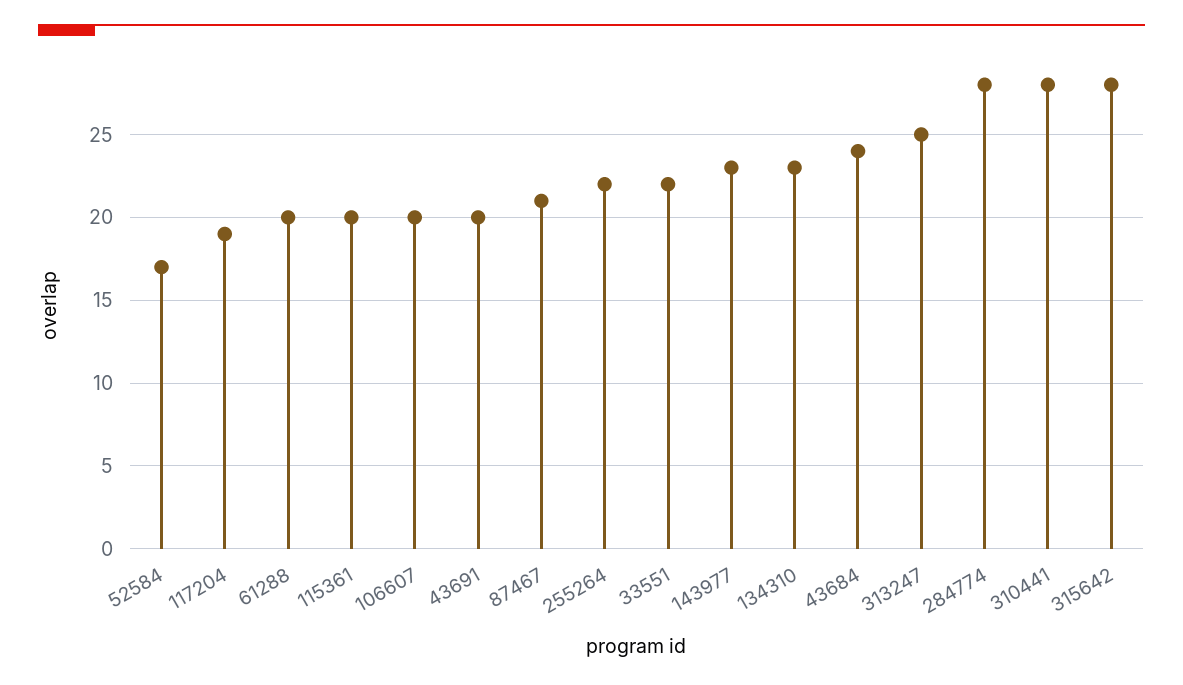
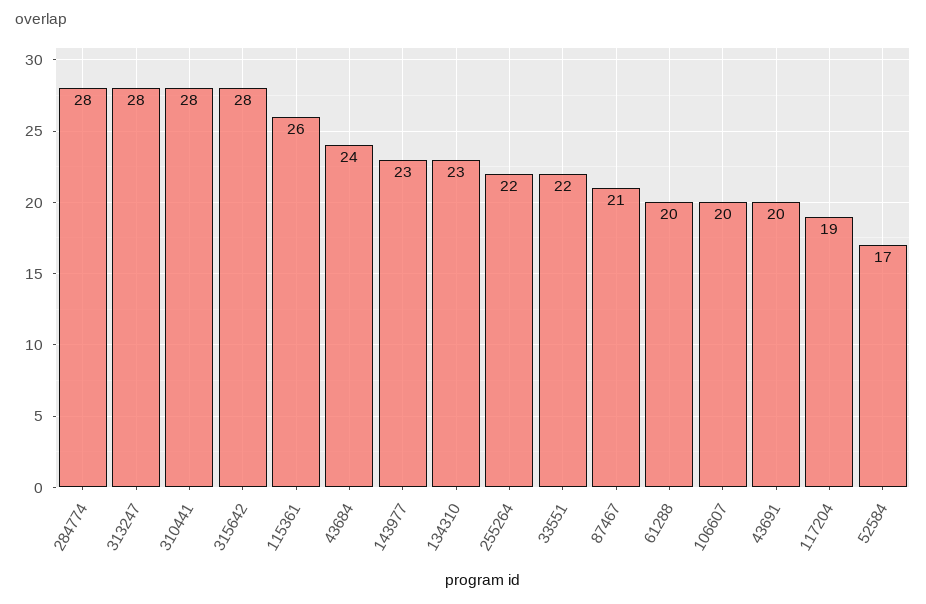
115361: 20 -> 26
313247: 25 -> 28

